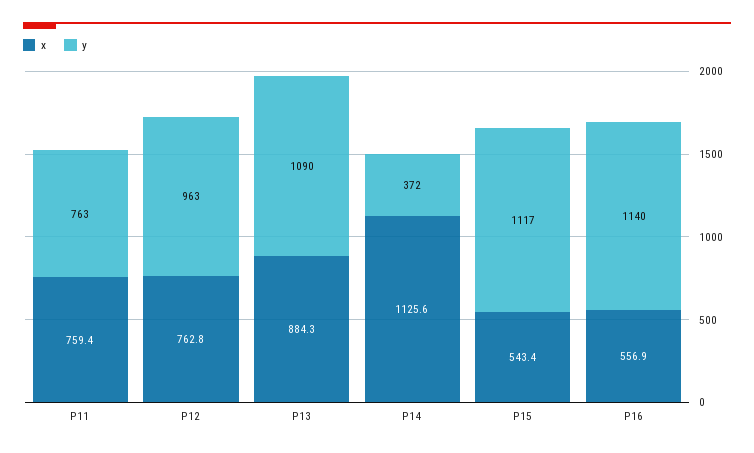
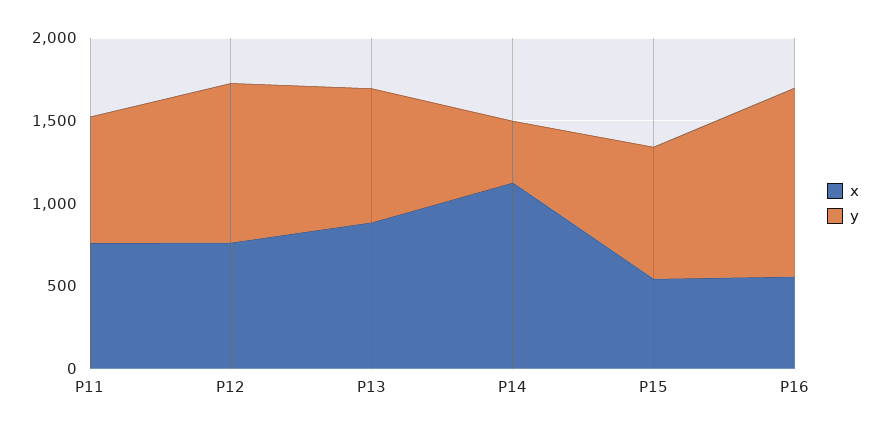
y, P13: 1090 -> 800
y, P15: 1117 -> 800

